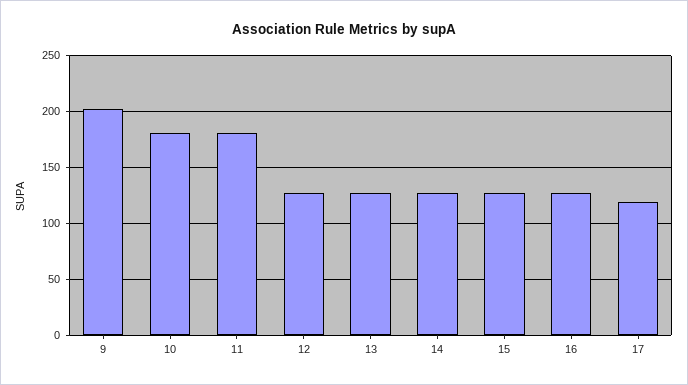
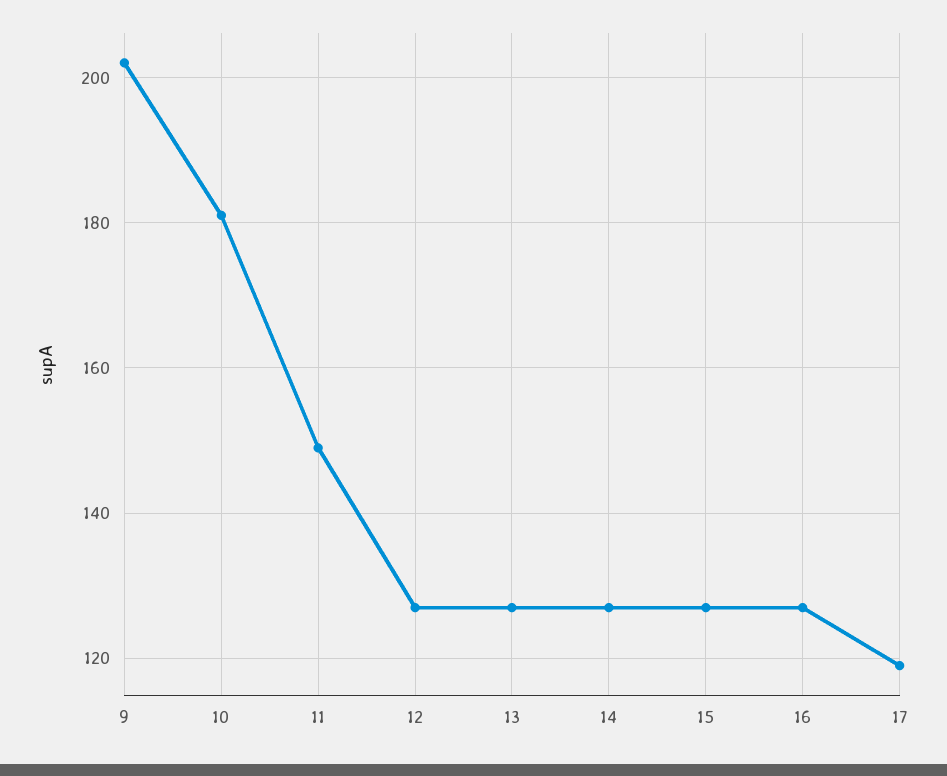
11: 180 -> 150

